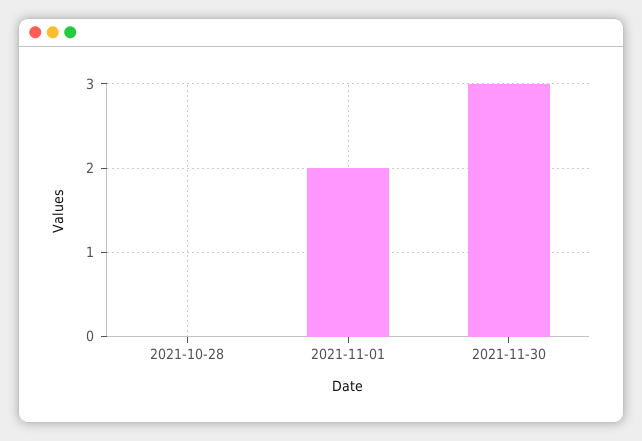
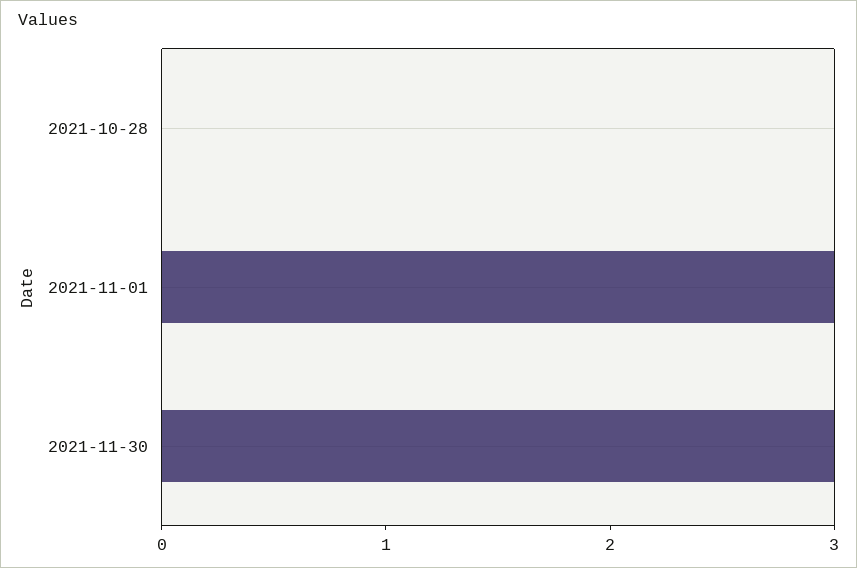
2021-11-01: 2 -> 3

